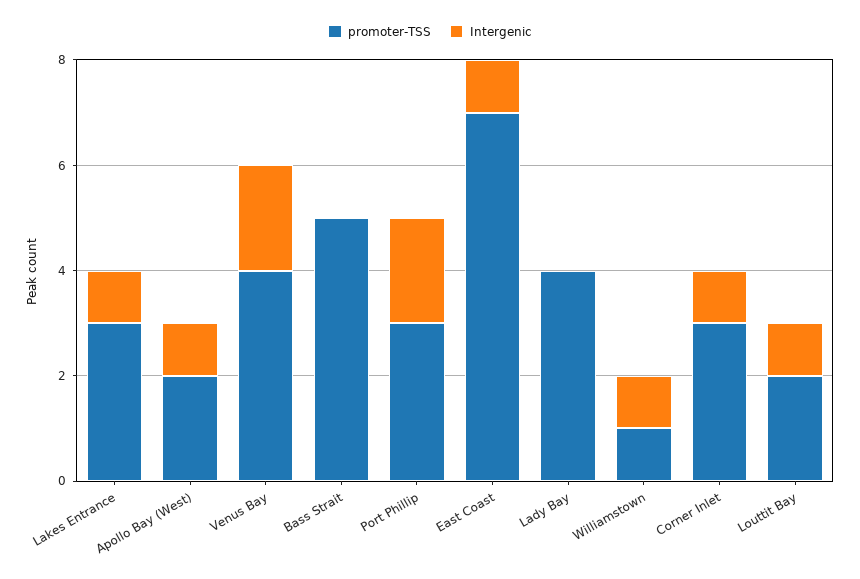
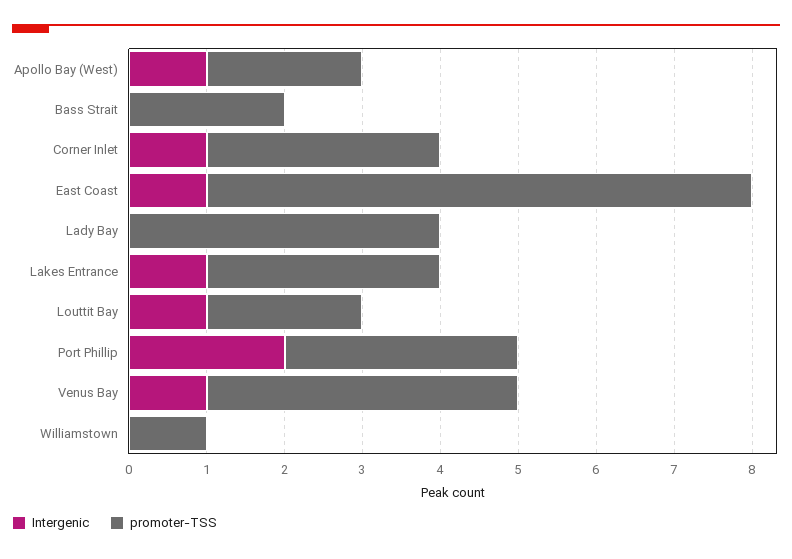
Intergenic, Venus Bay: 2 -> 1
promoter-TSS, Bass Strait: 5 -> 2
Intergenic, Williamstown: 1 -> 0

